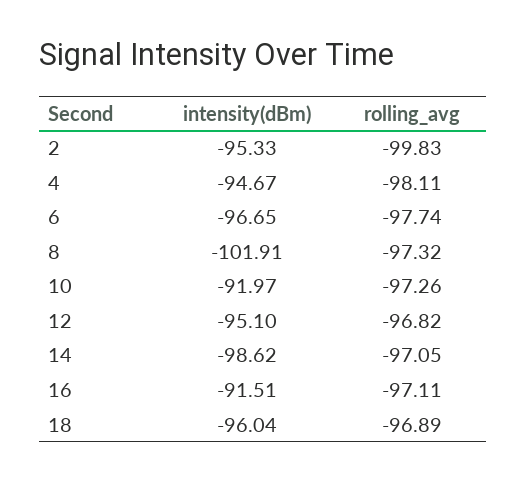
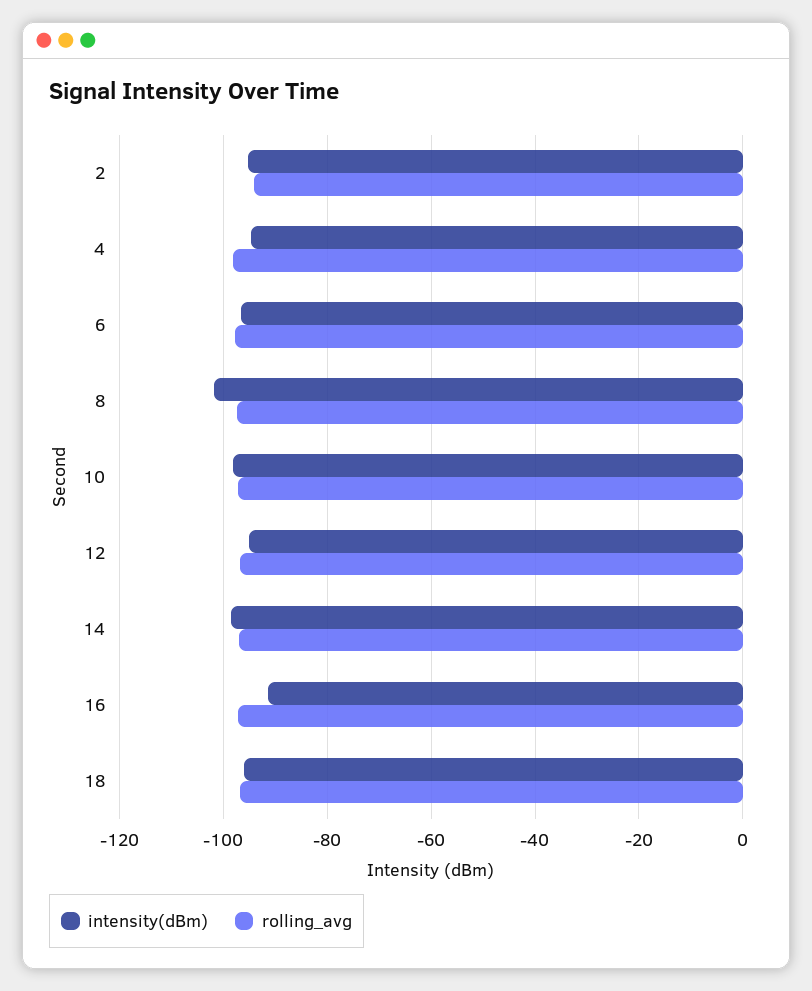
rolling_avg, 2: -99.83 -> -94
intensity(dBm), 10: -91.97 -> -98

